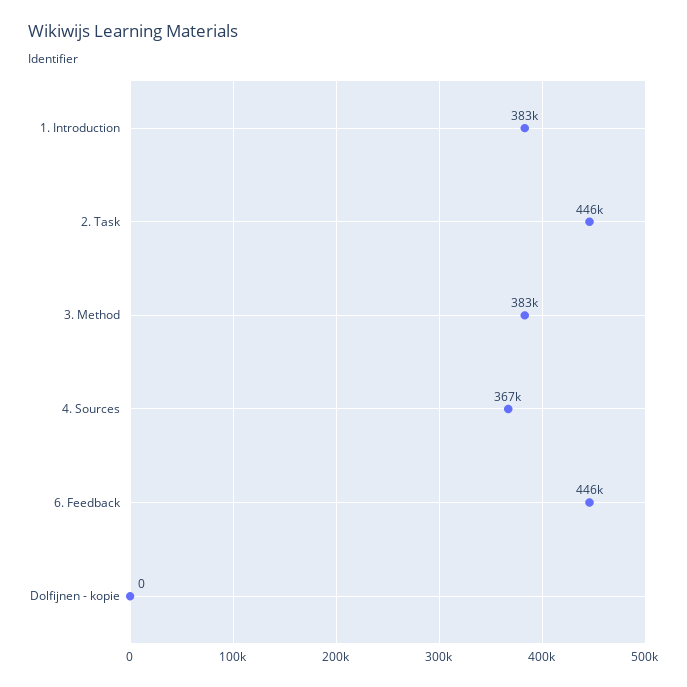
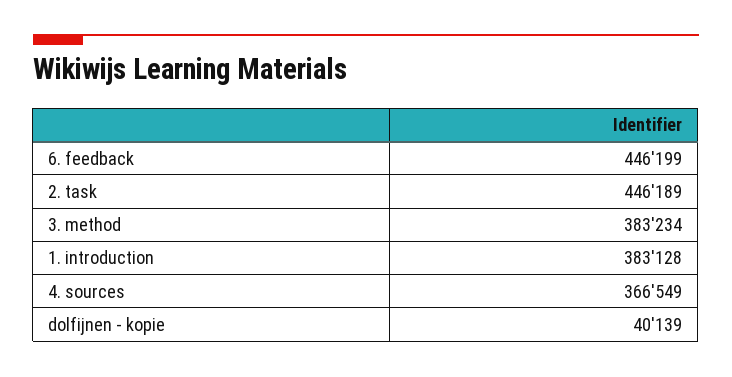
Dolfijnen - kopie: 0 -> 40139

